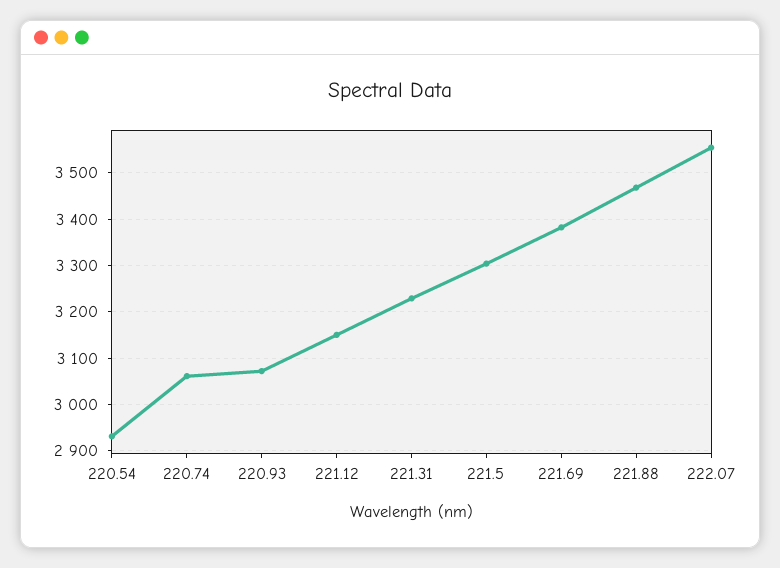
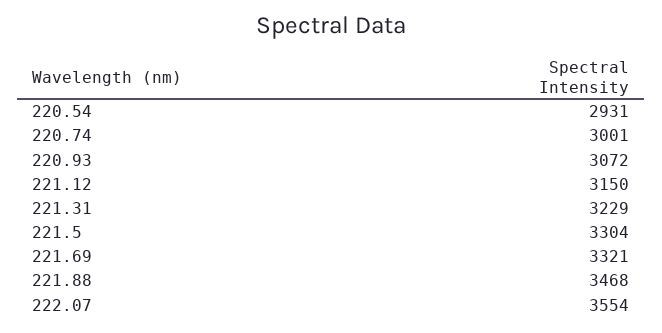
220.74: 3060 -> 3001
221.69: 3380 -> 3321

